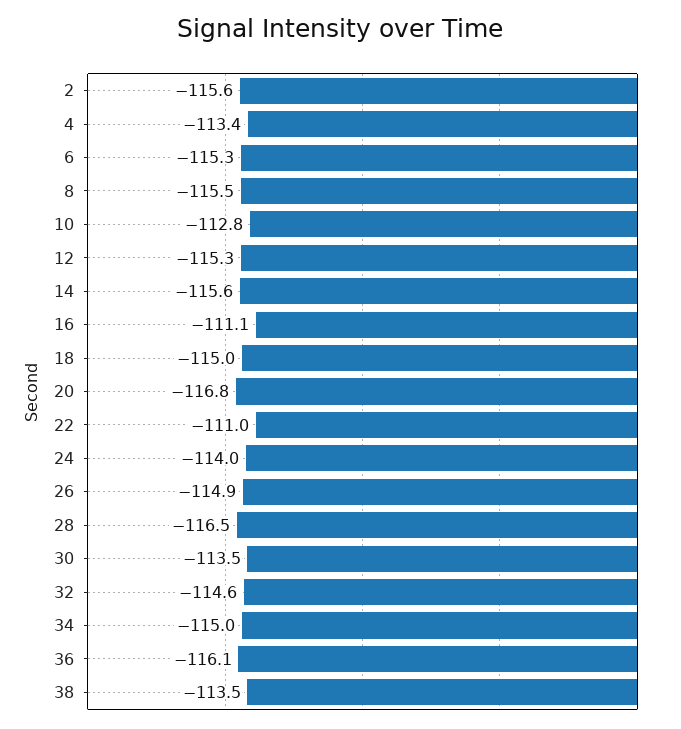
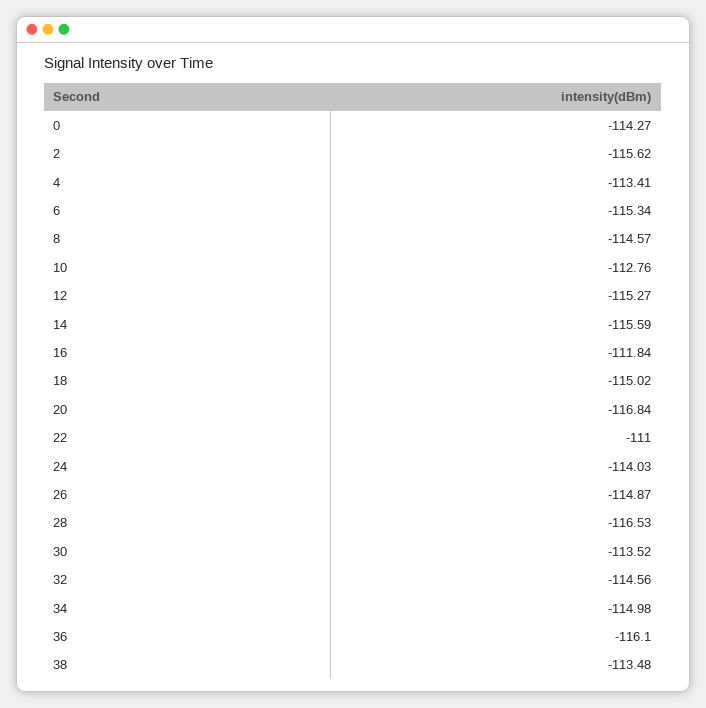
8: -115.5 -> -114.57
16: -111.1 -> -111.84
0: none -> -114.27

